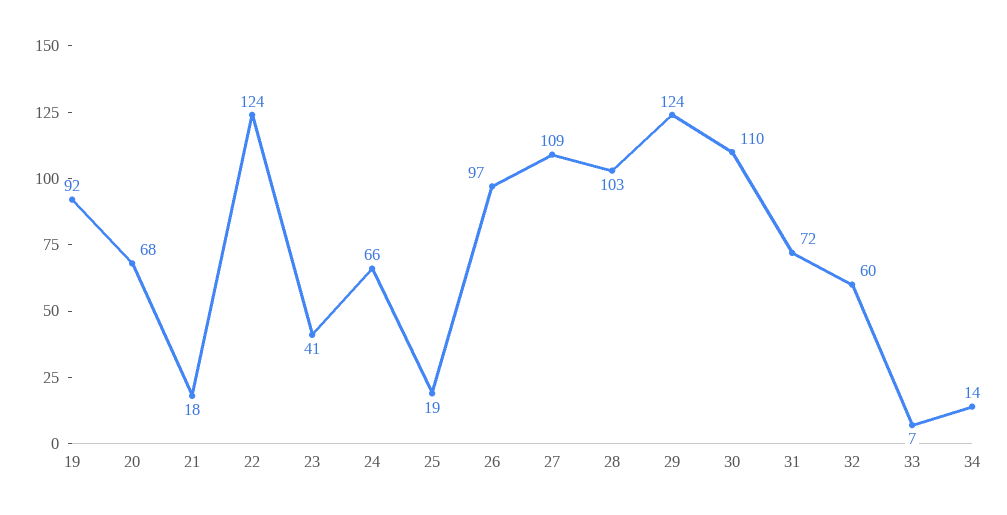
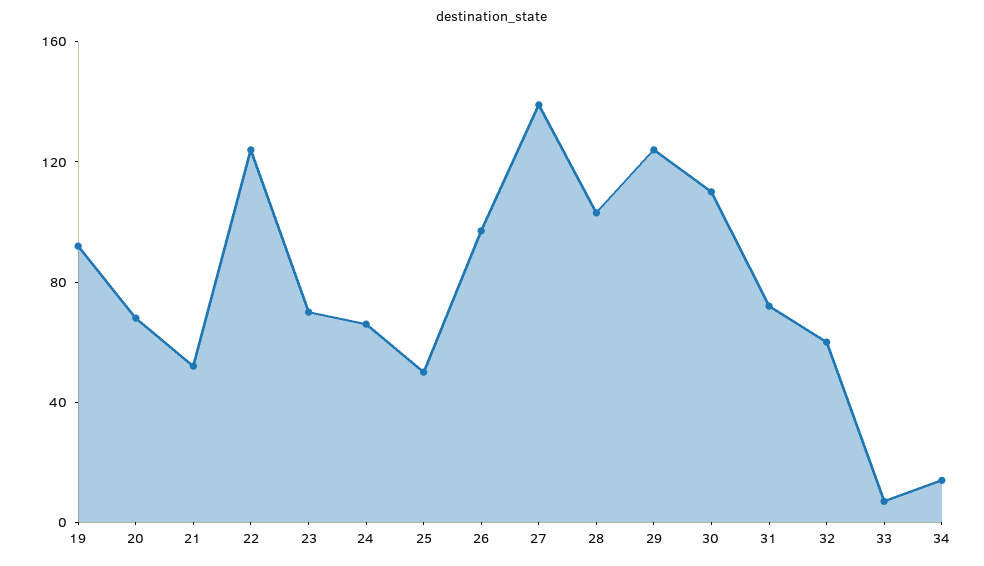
21: 18 -> 50
23: 41 -> 70
25: 19 -> 50
27: 109 -> 140

